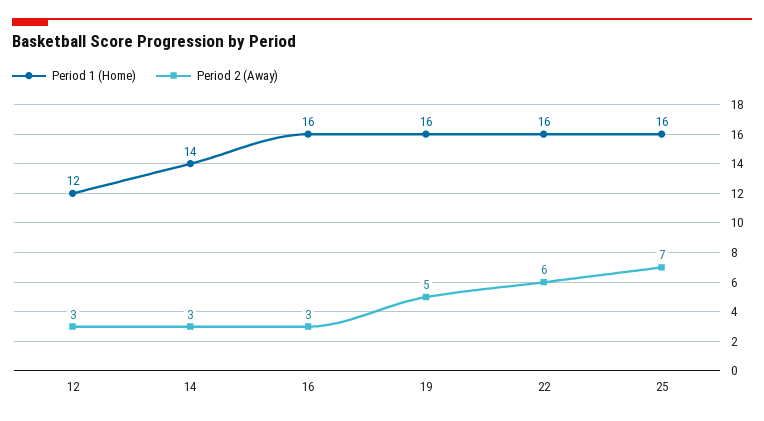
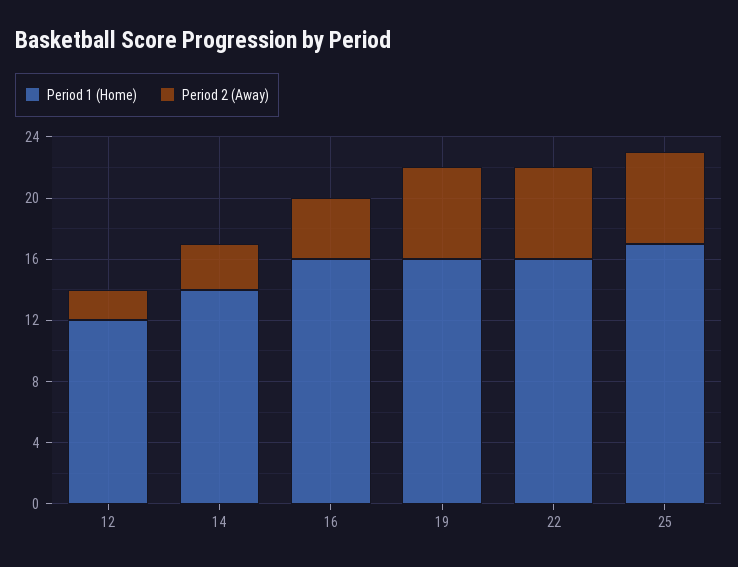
Period 2 (Away), 12: 3 -> 2
Period 2 (Away), 16: 3 -> 4
Period 2 (Away), 19: 5 -> 6
Period 1 (Home), 25: 16 -> 17
Period 2 (Away), 25: 7 -> 6

